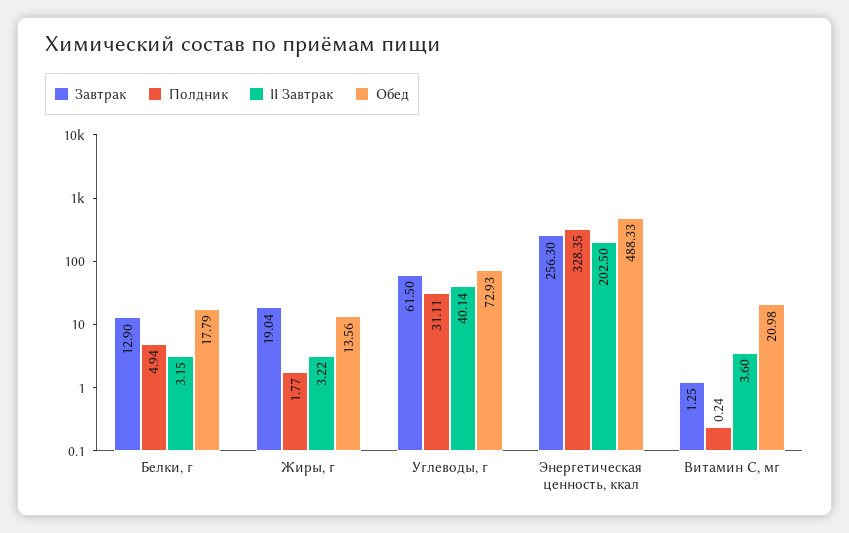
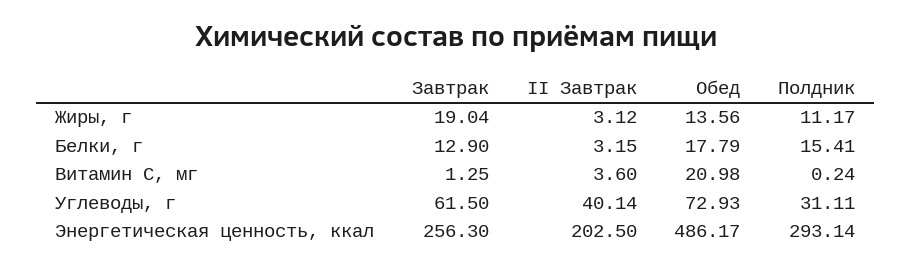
Полдник, Белки, г: 4.94 -> 15.41
Полдник, Жиры, г: 1.77 -> 11.17
II Завтрак, Жиры, г: 3.22 -> 3.12
Полдник, Энергетическая ценность, ккал: 328.35 -> 293.14
Обед, Энергетическая ценность, ккал: 488.33 -> 486.17

